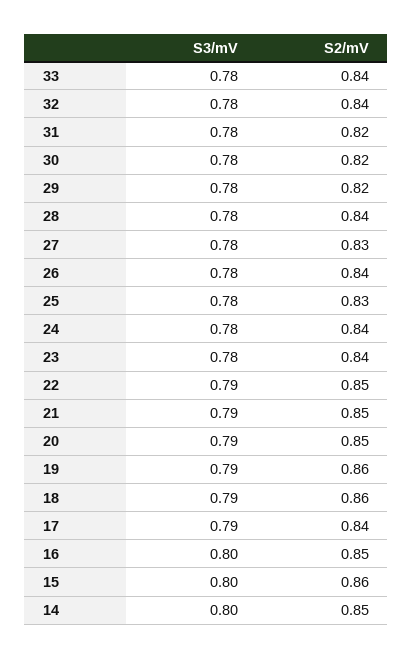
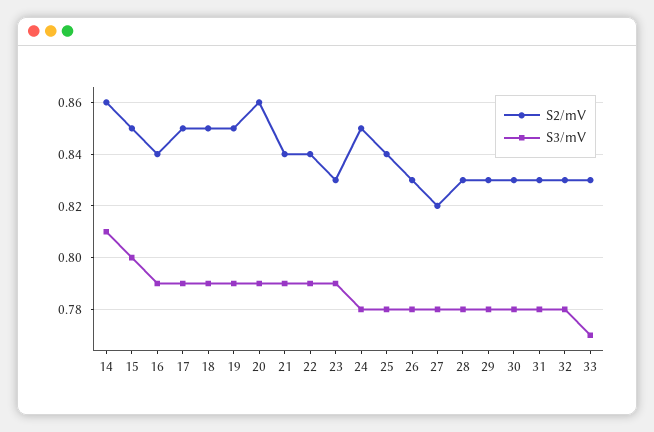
S3/mV, 33: 0.78 -> 0.77
S2/mV, 33: 0.84 -> 0.83
S2/mV, 32: 0.84 -> 0.83
S2/mV, 31: 0.82 -> 0.83
S2/mV, 30: 0.82 -> 0.83
S2/mV, 29: 0.82 -> 0.83
S2/mV, 28: 0.84 -> 0.83
S2/mV, 27: 0.83 -> 0.82
S2/mV, 26: 0.84 -> 0.83
S2/mV, 25: 0.83 -> 0.84
S2/mV, 24: 0.84 -> 0.85
S3/mV, 23: 0.78 -> 0.79
S2/mV, 23: 0.84 -> 0.83
S2/mV, 22: 0.85 -> 0.84
S2/mV, 21: 0.85 -> 0.84
S2/mV, 20: 0.85 -> 0.86
S2/mV, 19: 0.86 -> 0.85
S2/mV, 18: 0.86 -> 0.85
S2/mV, 17: 0.84 -> 0.85
S3/mV, 16: 0.8 -> 0.79
S2/mV, 16: 0.85 -> 0.84
S2/mV, 15: 0.86 -> 0.85
S3/mV, 14: 0.8 -> 0.81
S2/mV, 14: 0.85 -> 0.86

